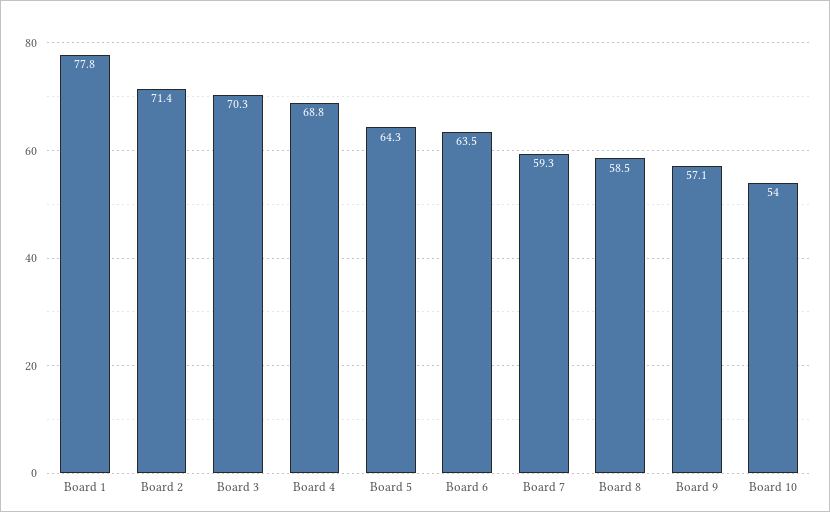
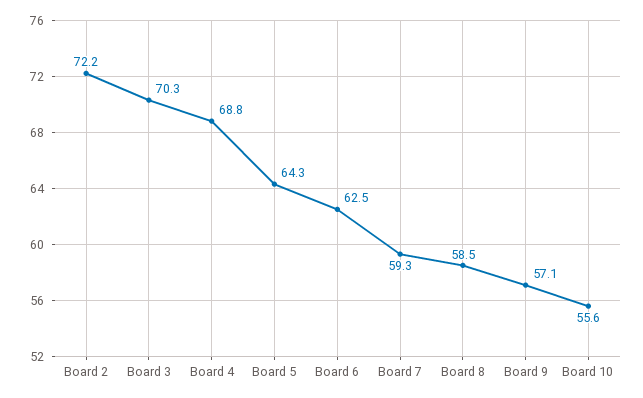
Board 1: 77.8 -> none
Board 2: 71.4 -> 72.2
Board 6: 63.5 -> 62.5
Board 10: 54 -> 55.6

